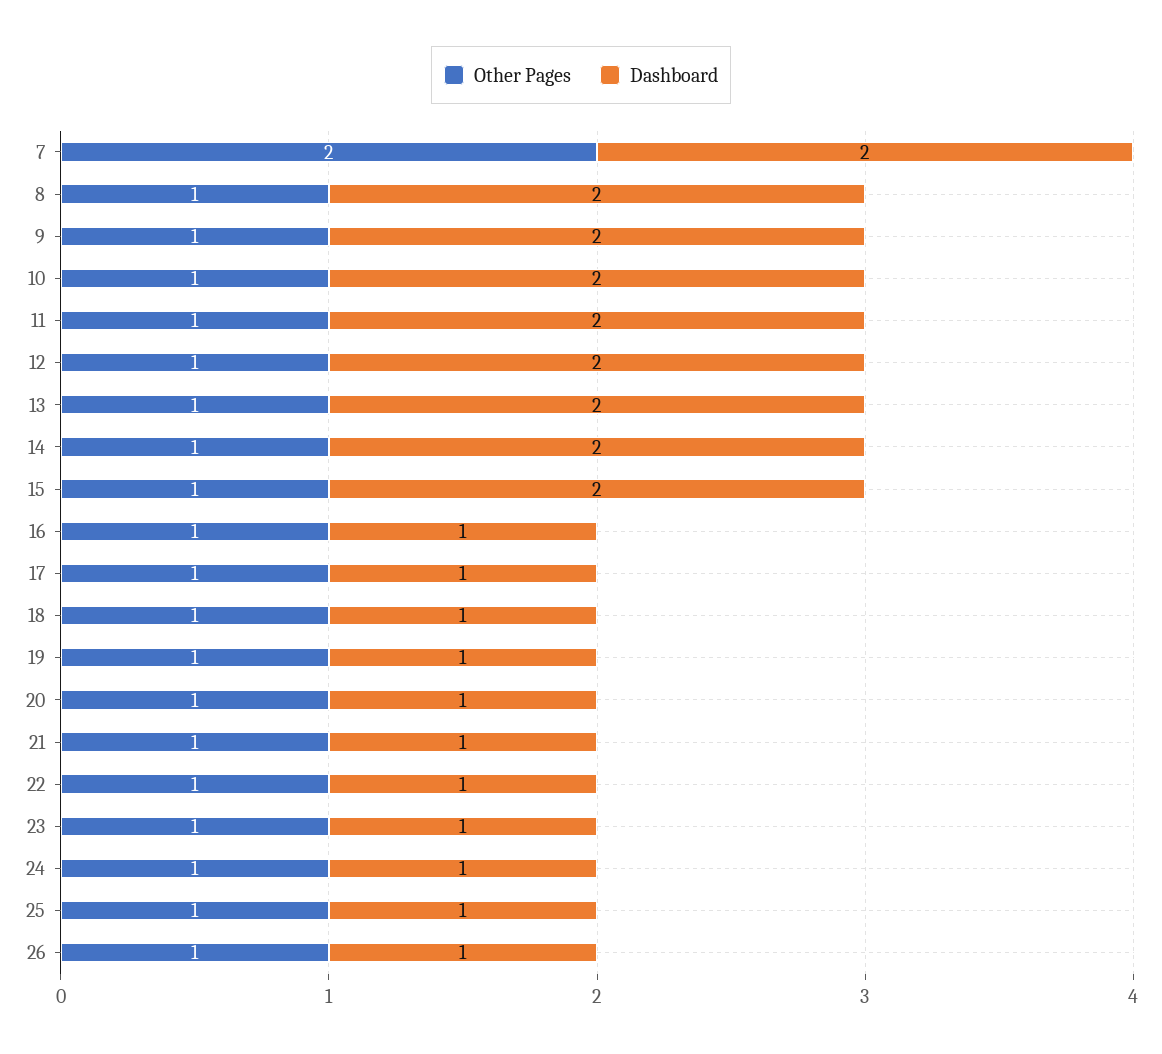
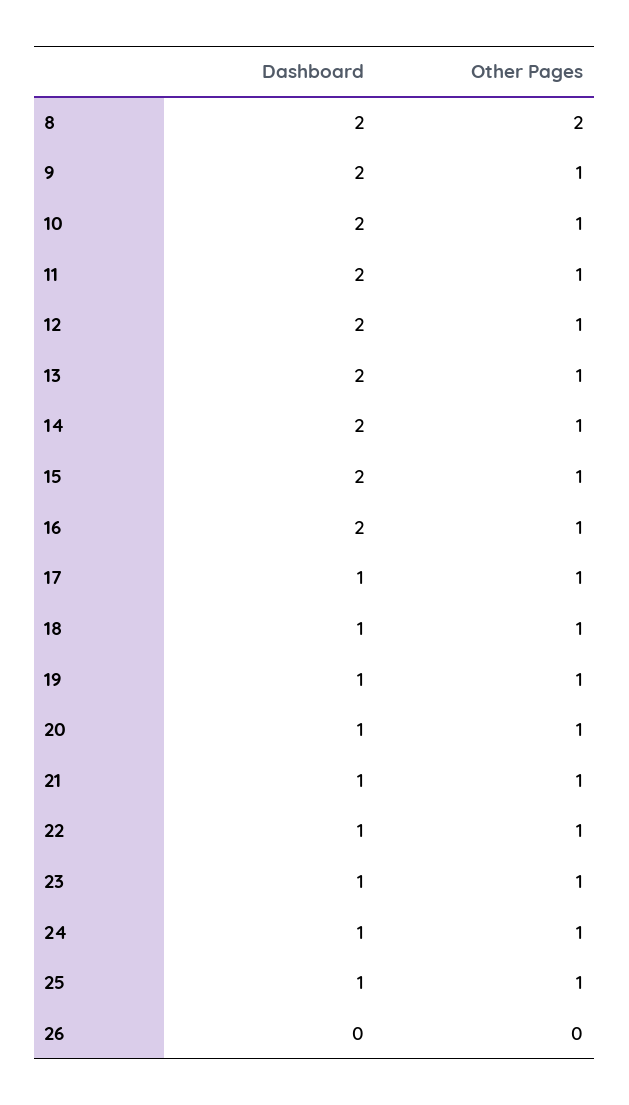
Other Pages, 7: 2 -> none
Dashboard, 7: 2 -> none
Other Pages, 8: 1 -> 2
Dashboard, 16: 1 -> 2
Other Pages, 26: 1 -> 0
Dashboard, 26: 1 -> 0

